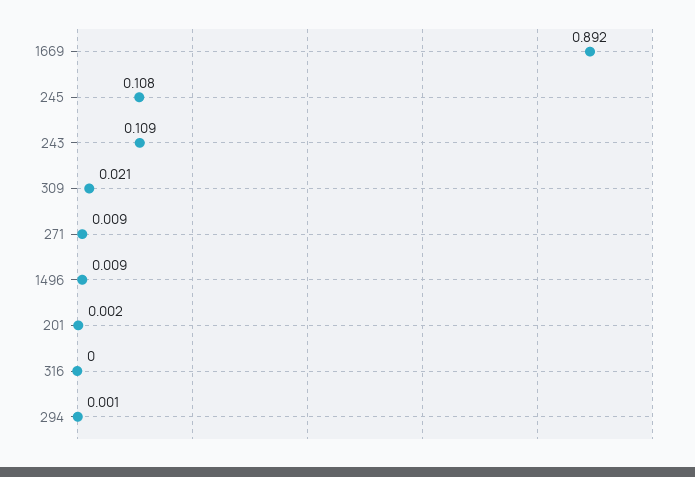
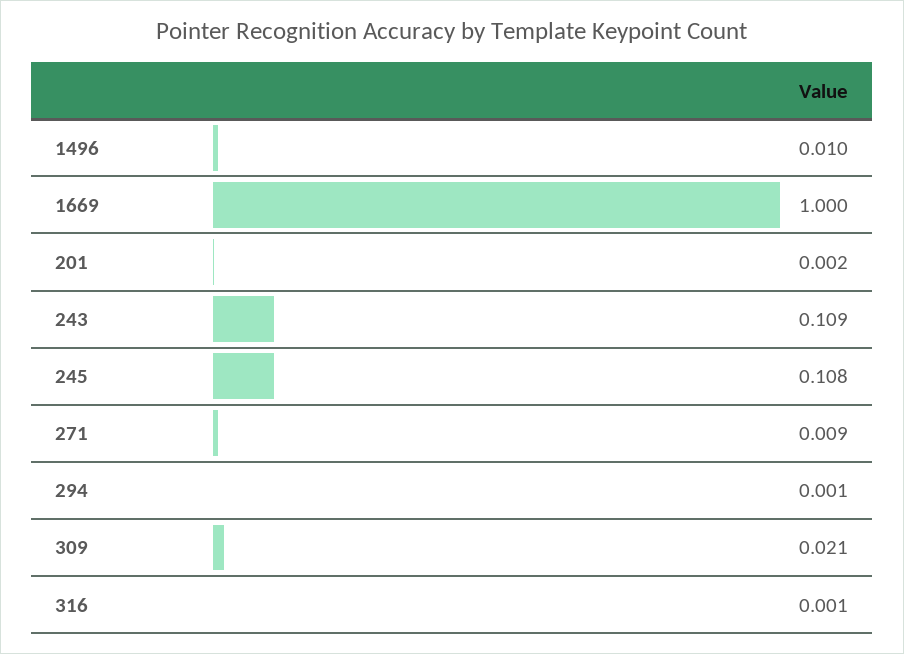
1669: 0.892 -> 1
1496: 0.009 -> 0.01
316: 0 -> 0.001

